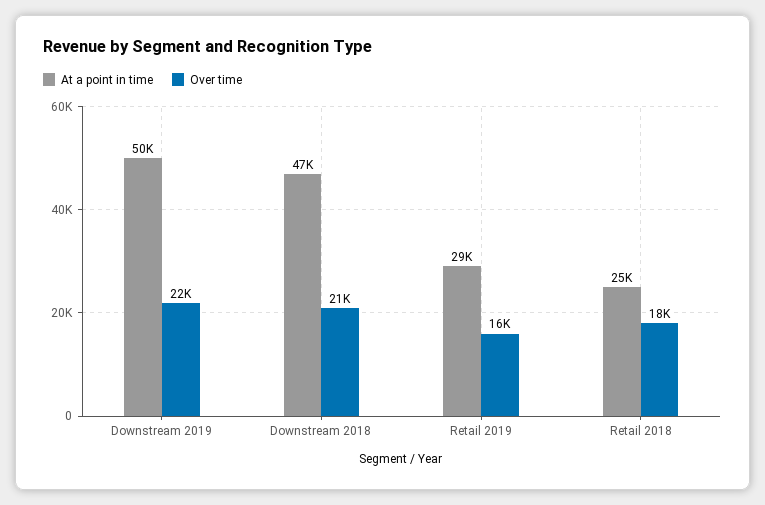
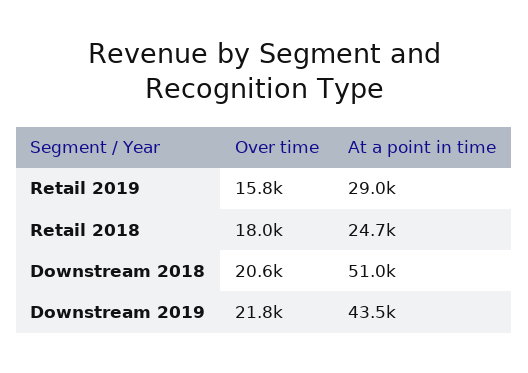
At a point in time, Downstream 2019: 50000 -> 43500
At a point in time, Downstream 2018: 47000 -> 51000

